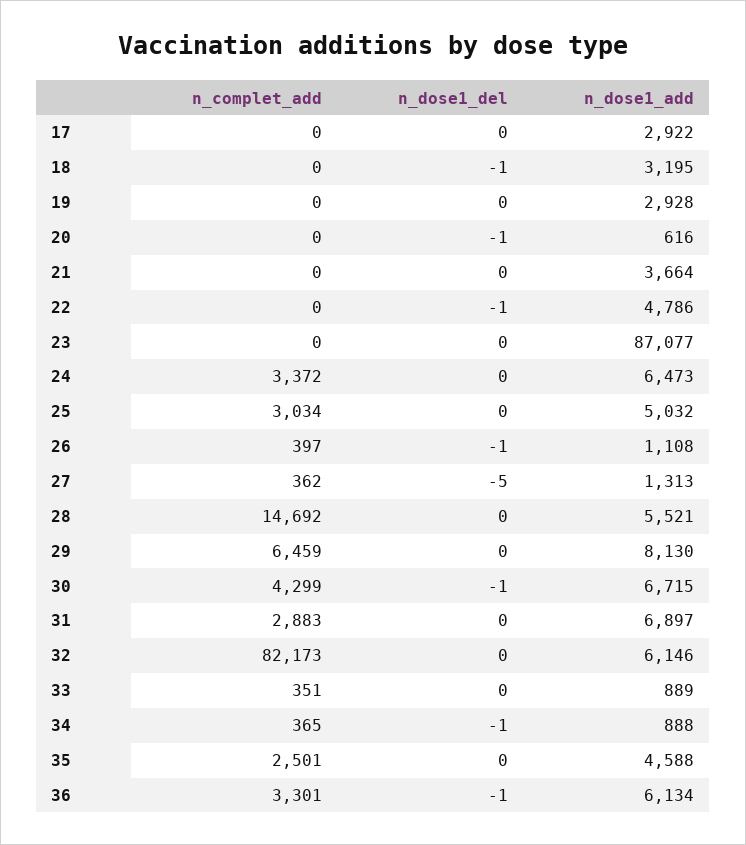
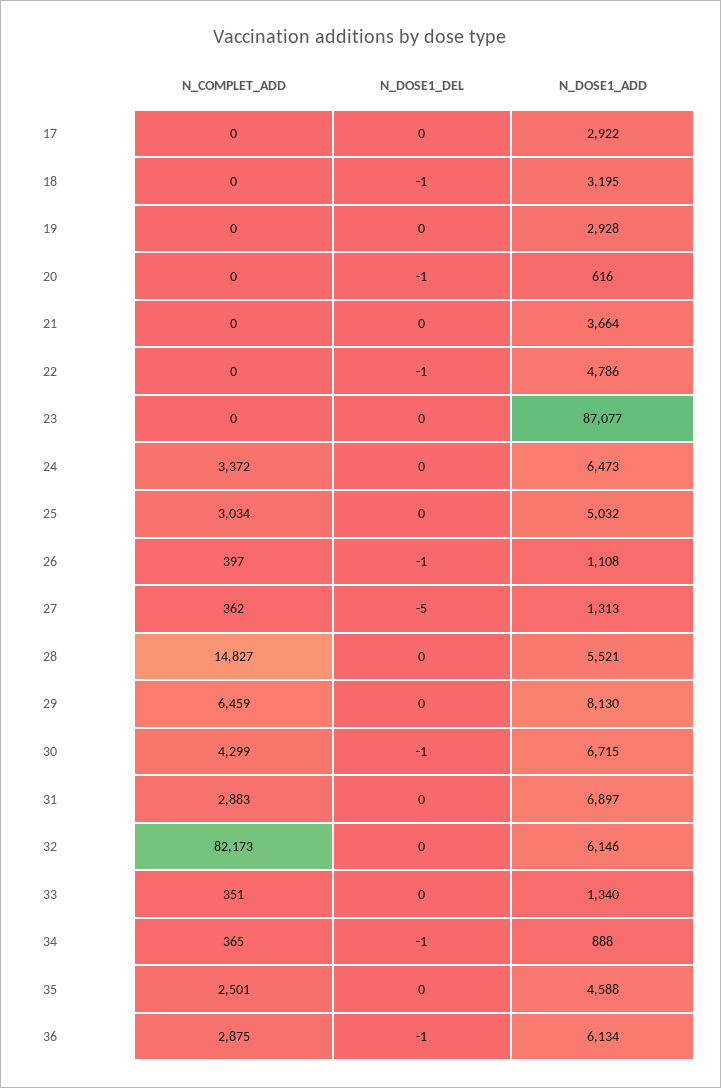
n_complet_add, 28: 14692 -> 14827
n_dose1_add, 33: 889 -> 1340
n_complet_add, 36: 3301 -> 2875

